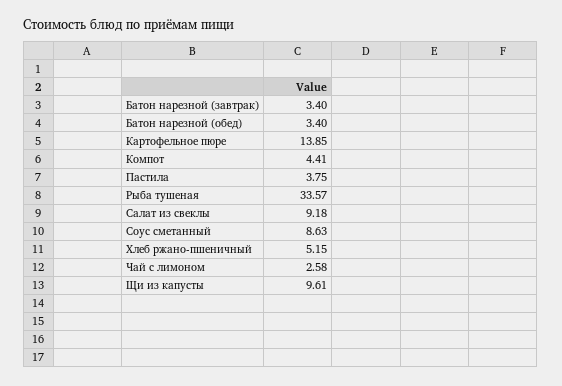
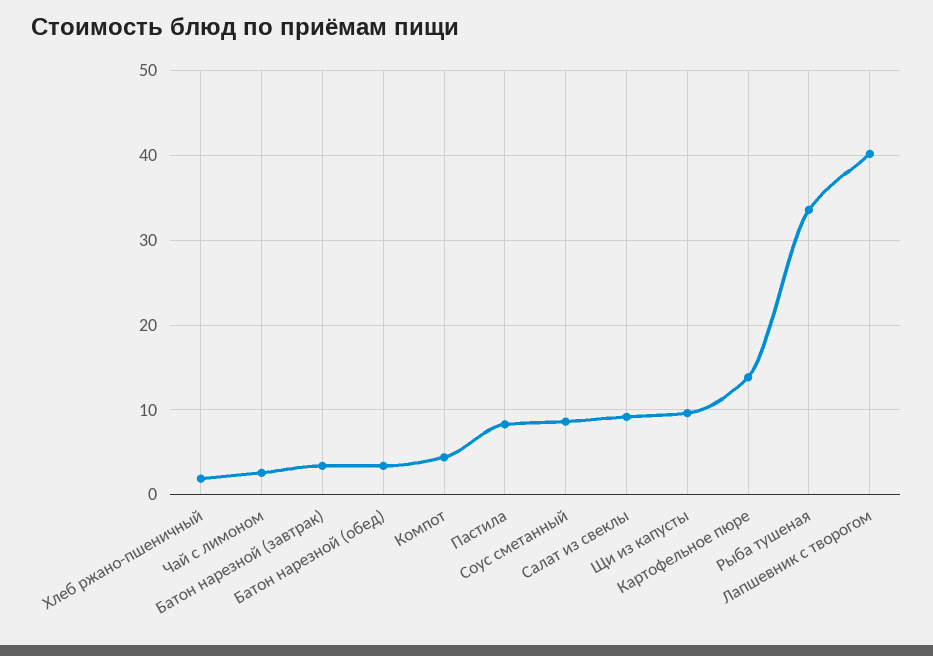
Пастила: 3.75 -> 8
Хлеб ржано-пшеничный: 5.15 -> 2
Лапшевник с творогом: none -> 40

